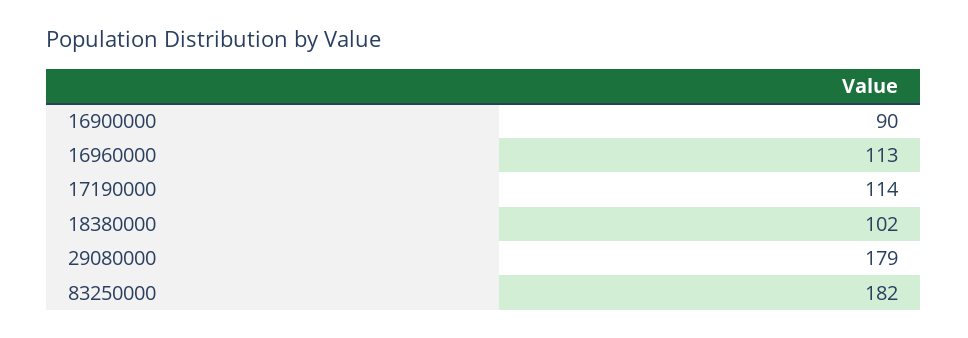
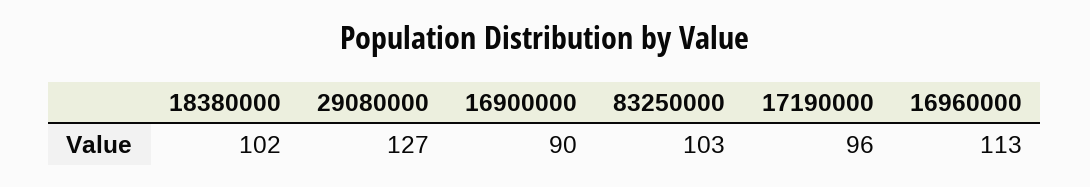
17190000: 114 -> 96
29080000: 179 -> 127
83250000: 182 -> 103

